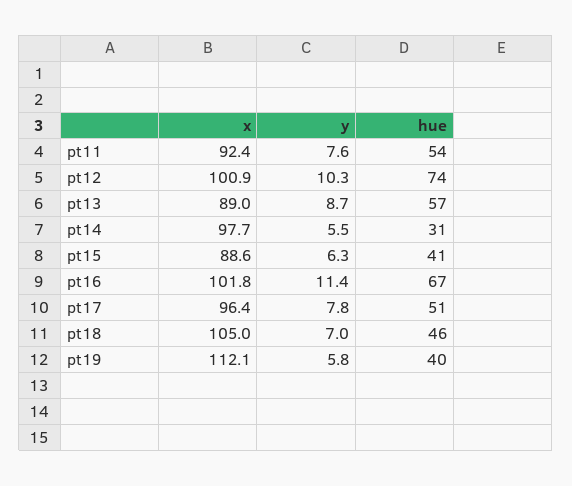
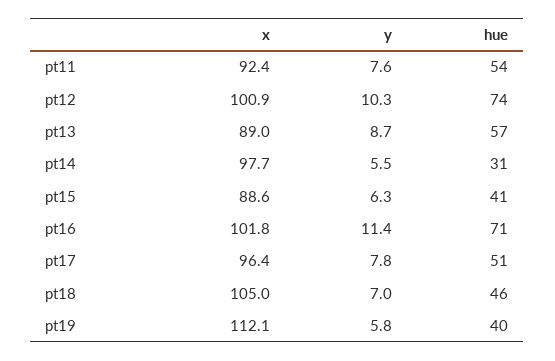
hue, pt16: 67 -> 71

